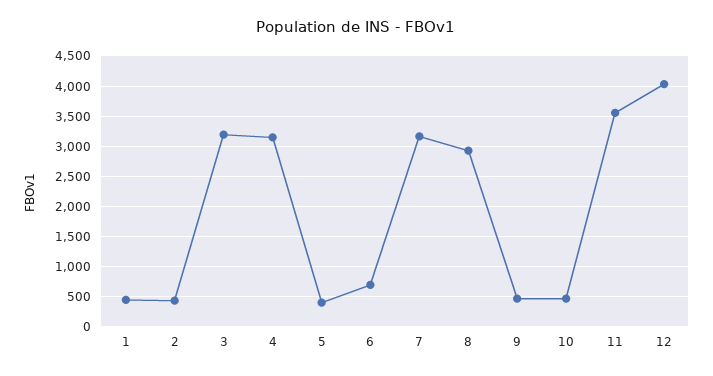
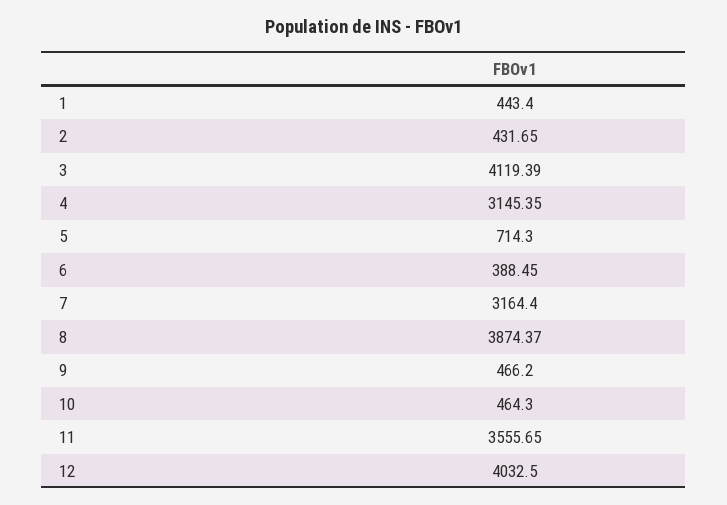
3: 3200 -> 4119.39
5: 400 -> 714.3
6: 700 -> 388.45
8: 2900 -> 3874.37

